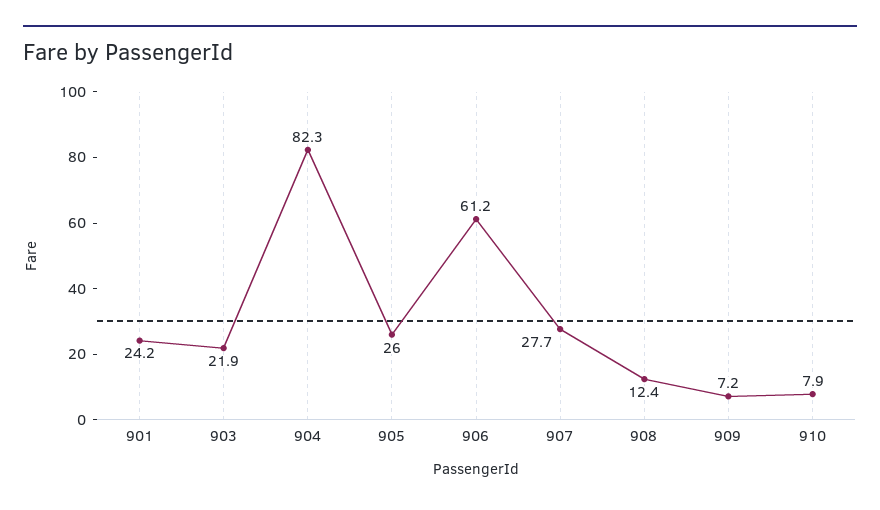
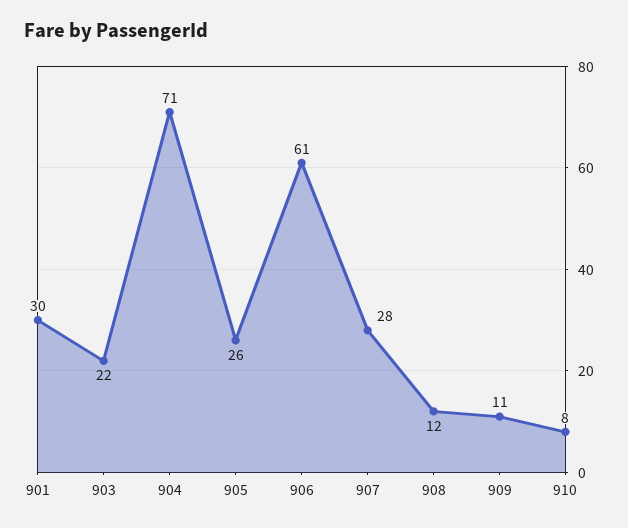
901: 24.2 -> 30
904: 82.3 -> 71
909: 7.2 -> 11

